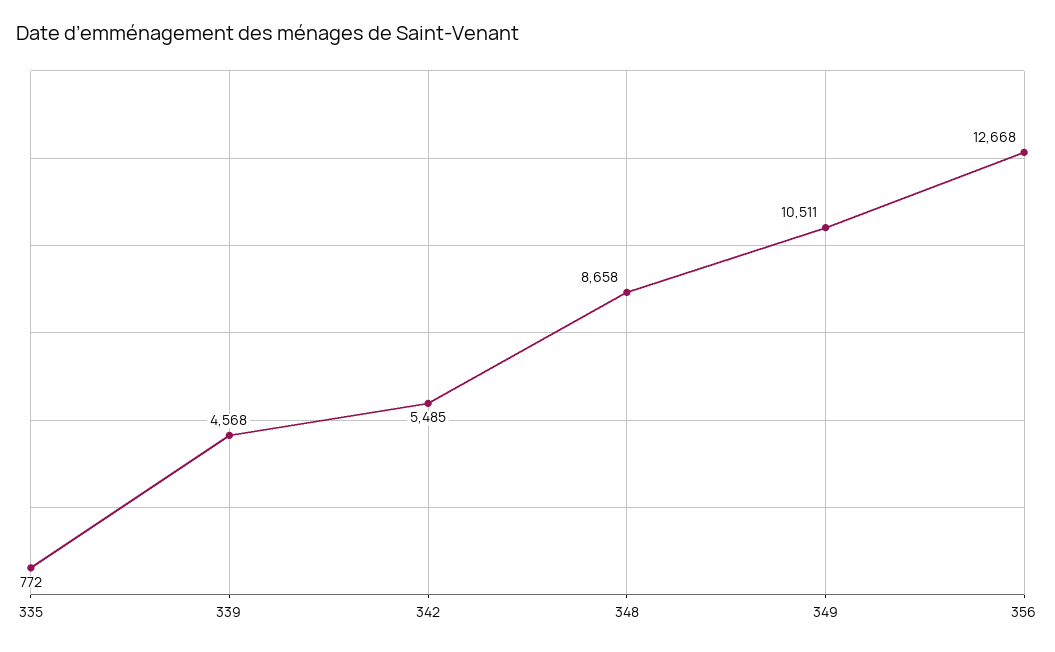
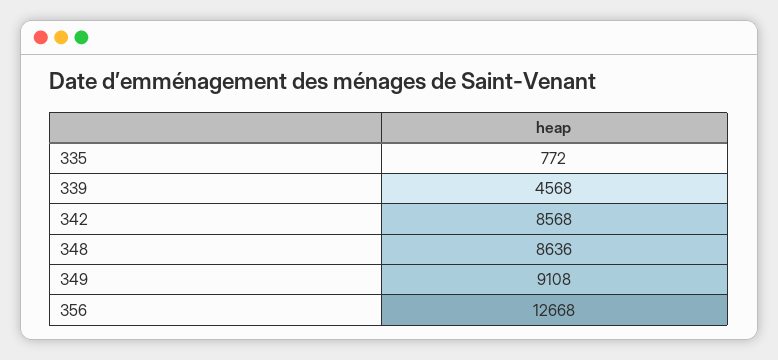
342: 5485 -> 8568
348: 8658 -> 8636
349: 10511 -> 9108

